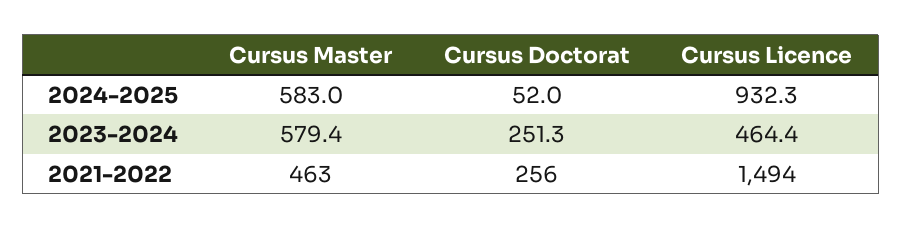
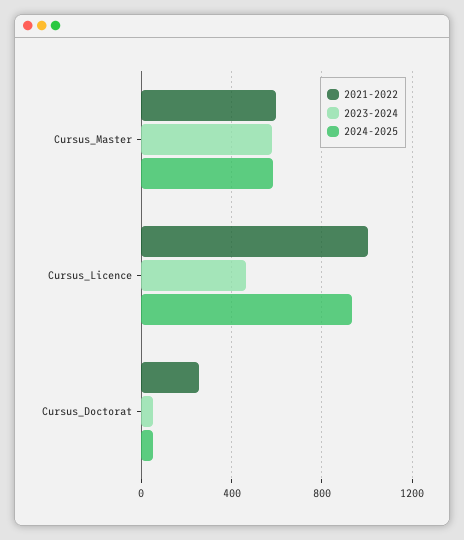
2023-2024, Cursus Doctorat: 251.3 -> 50
2021-2022, Cursus Master: 463 -> 600
2021-2022, Cursus Licence: 1494 -> 1000

